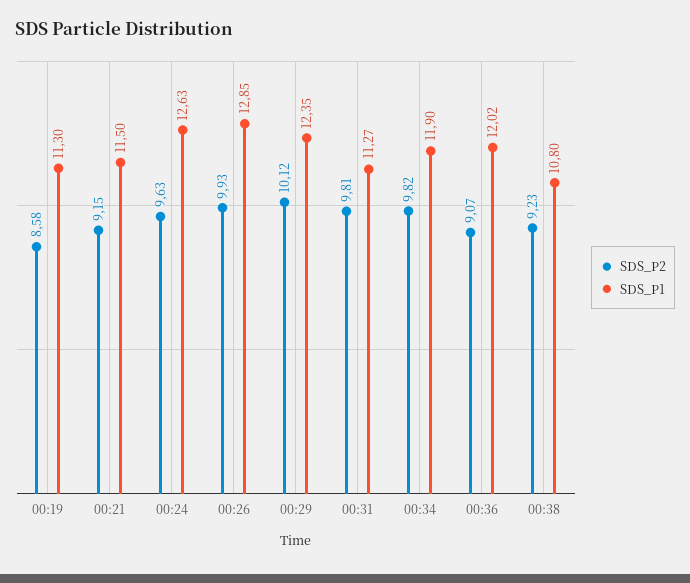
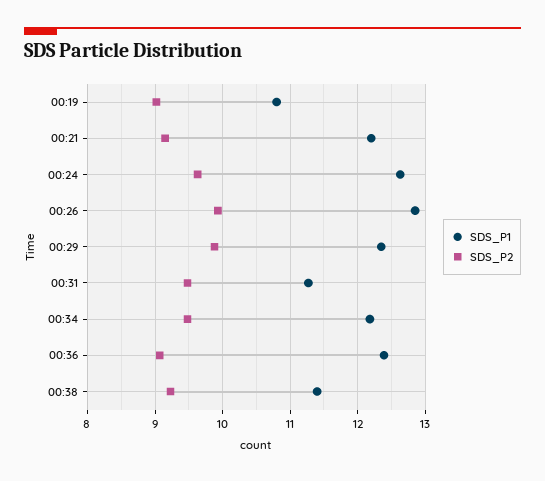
SDS_P2, 00:19: 8.58 -> 9
SDS_P1, 00:19: 11.3 -> 10.8
SDS_P1, 00:21: 11.5 -> 12.2
SDS_P2, 00:29: 10.12 -> 9.9
SDS_P2, 00:31: 9.81 -> 9.5
SDS_P2, 00:34: 9.82 -> 9.5
SDS_P1, 00:34: 11.9 -> 12.2
SDS_P1, 00:36: 12.02 -> 12.4
SDS_P1, 00:38: 10.8 -> 11.4

